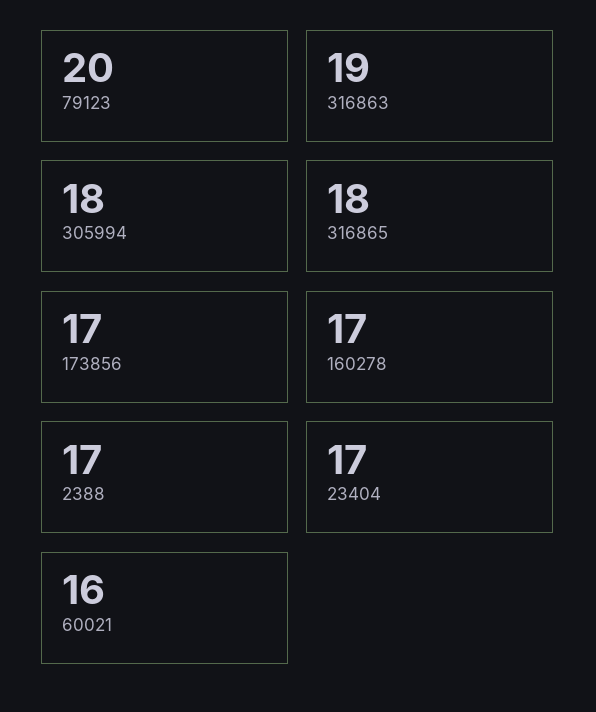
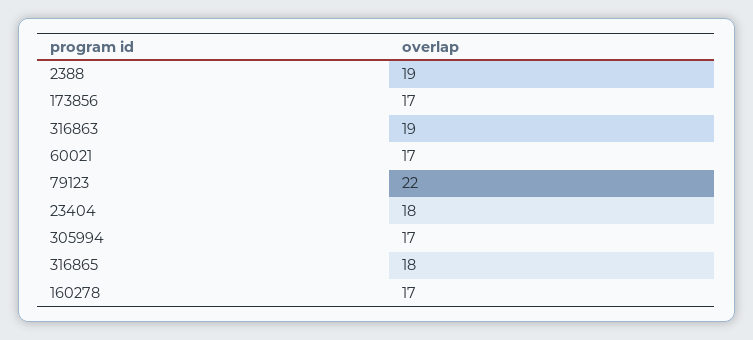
79123: 20 -> 22
305994: 18 -> 17
2388: 17 -> 19
23404: 17 -> 18
60021: 16 -> 17

